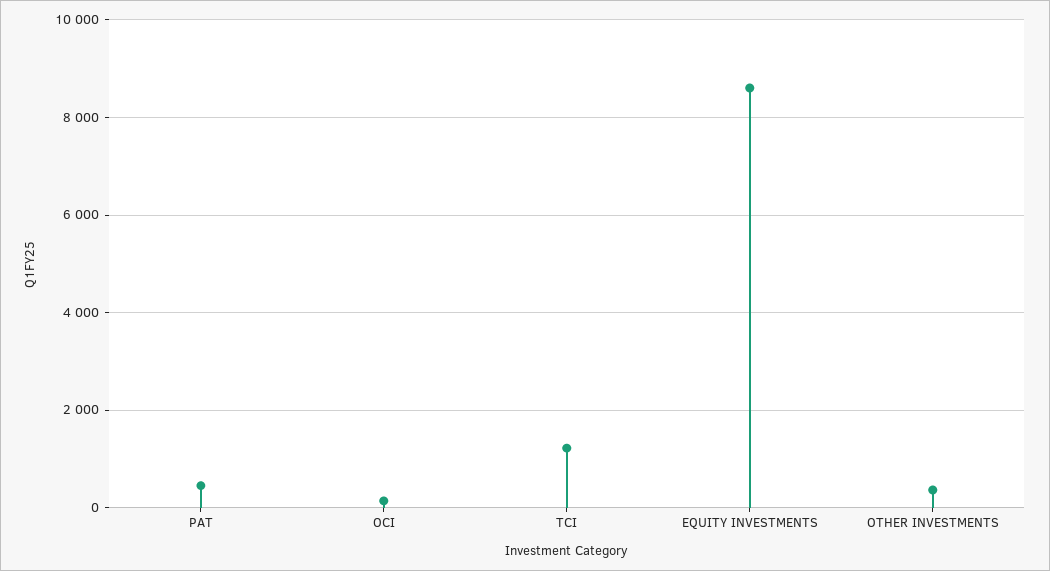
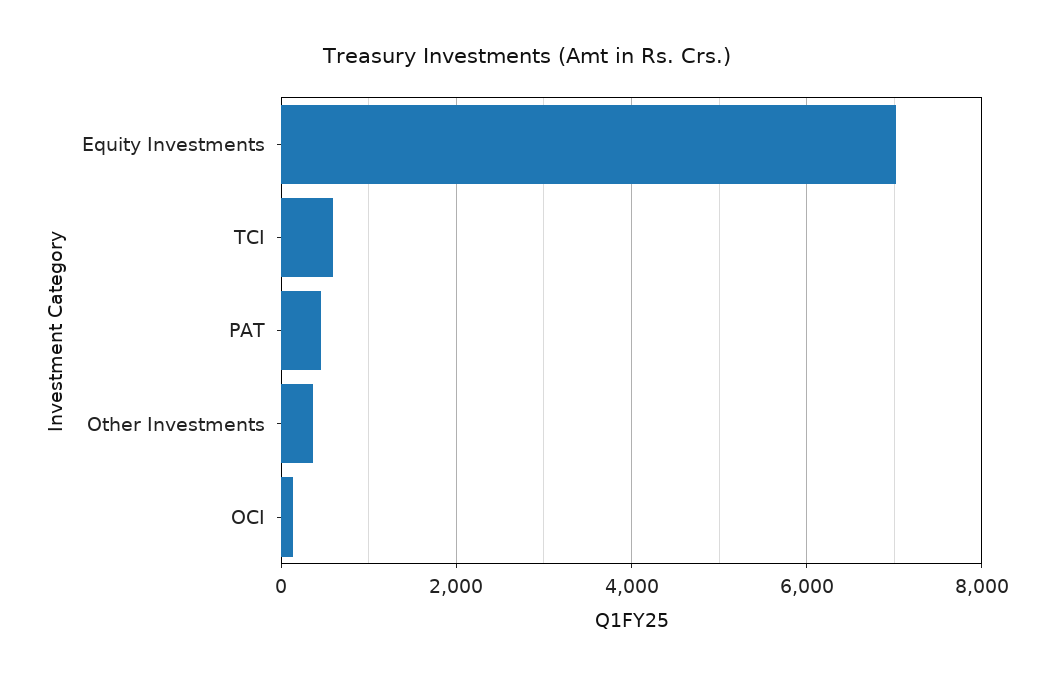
TCI: 1200 -> 600
EQUITY INVESTMENTS: 8600 -> 7000

